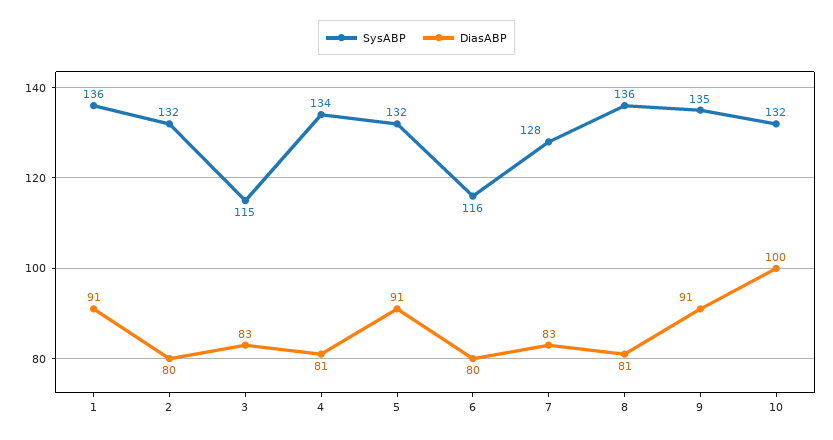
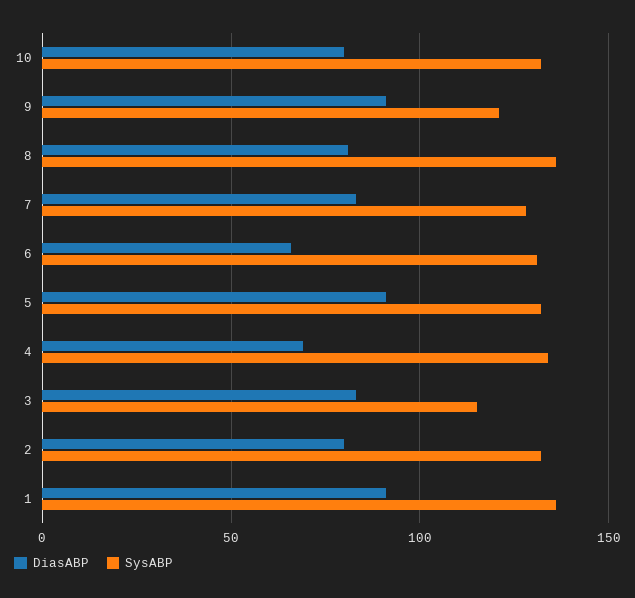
DiasABP, 4: 81 -> 70
SysABP, 6: 116 -> 130
DiasABP, 6: 80 -> 65
SysABP, 9: 135 -> 120
DiasABP, 10: 100 -> 80

